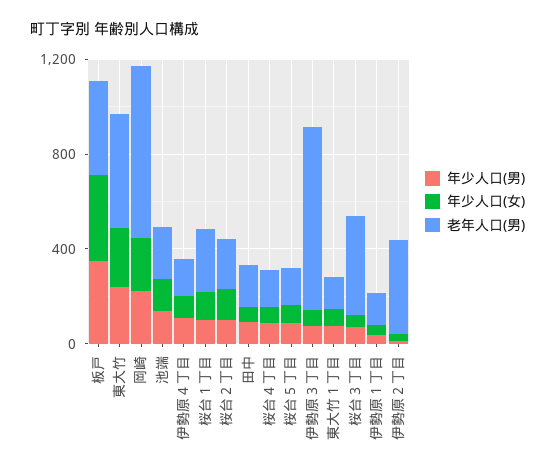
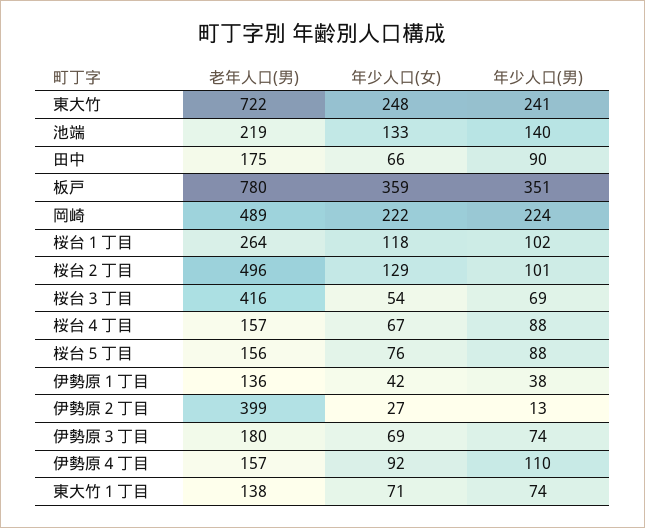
老年人口(男), 板戸: 400 -> 780
老年人口(男), 東大竹: 500 -> 722
老年人口(男), 岡崎: 700 -> 489
老年人口(男), 桜台２丁目: 200 -> 496
老年人口(男), 伊勢原３丁目: 800 -> 180

